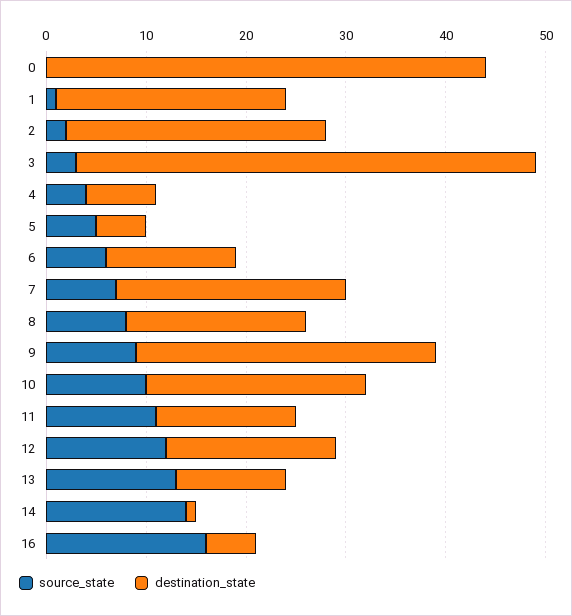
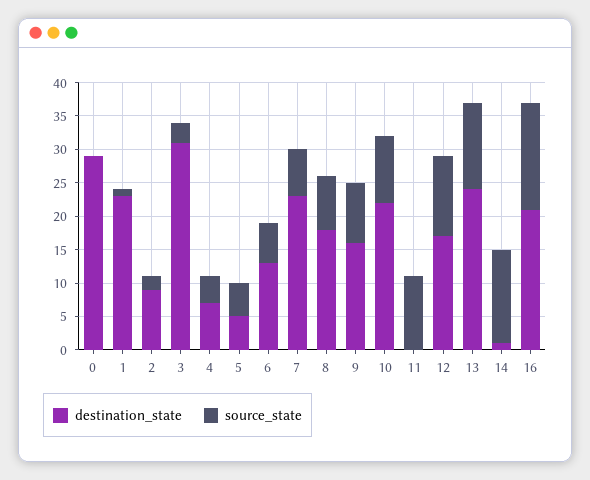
destination_state, 0: 44 -> 30
destination_state, 2: 26 -> 10
destination_state, 3: 46 -> 30
destination_state, 9: 30 -> 15
destination_state, 11: 14 -> 0
destination_state, 13: 11 -> 25
destination_state, 16: 5 -> 20

